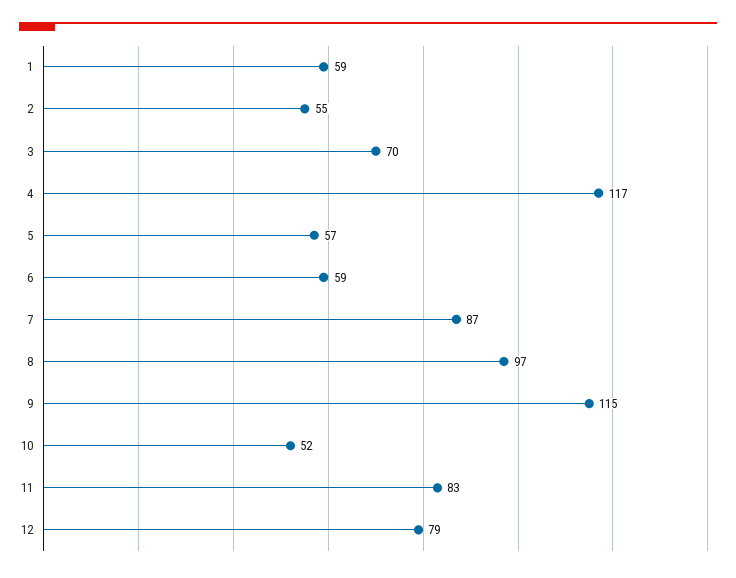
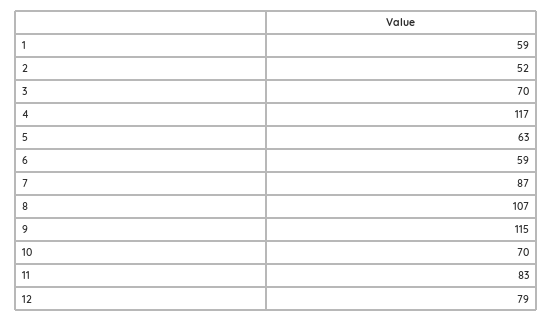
2: 55 -> 52
5: 57 -> 63
8: 97 -> 107
10: 52 -> 70

